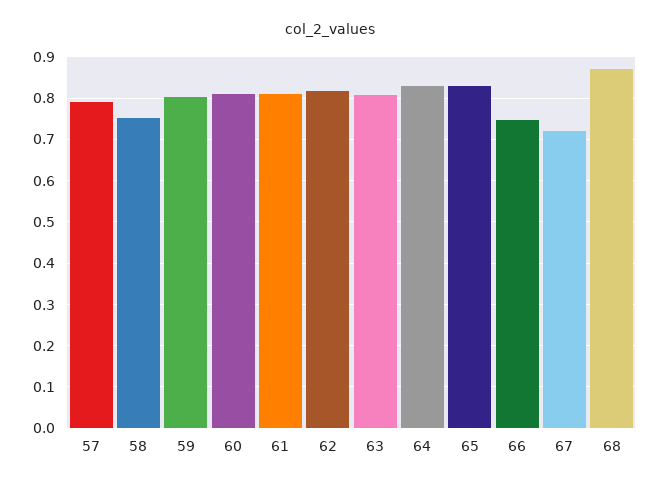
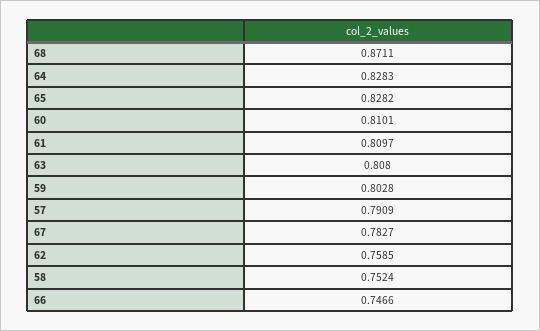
62: 0.82 -> 0.7585
67: 0.72 -> 0.7827

